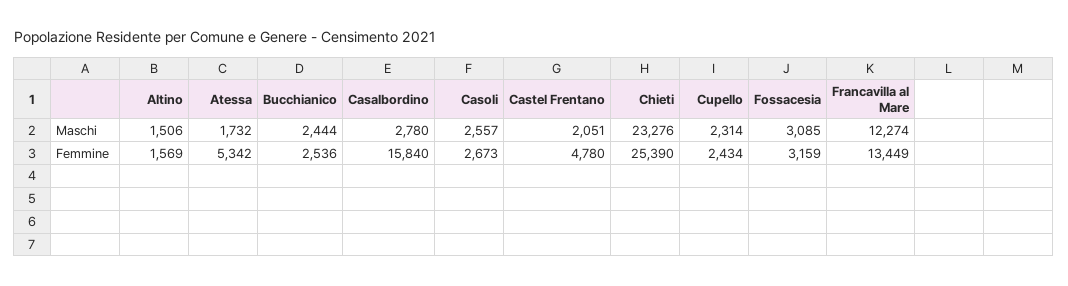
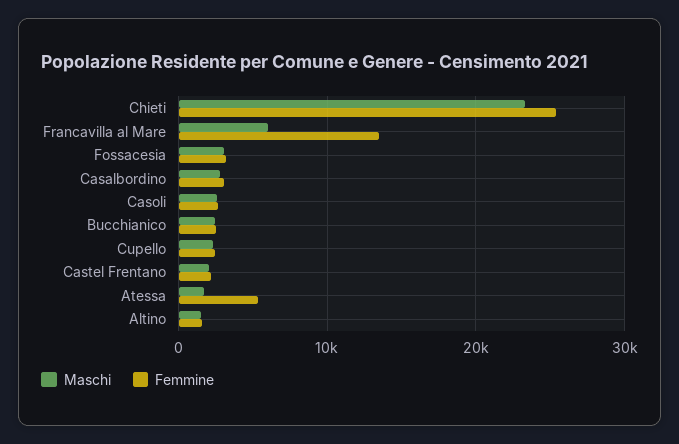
Maschi, Francavilla al Mare: 12274 -> 6000
Femmine, Casalbordino: 15840 -> 3000
Femmine, Castel Frentano: 4780 -> 2000

